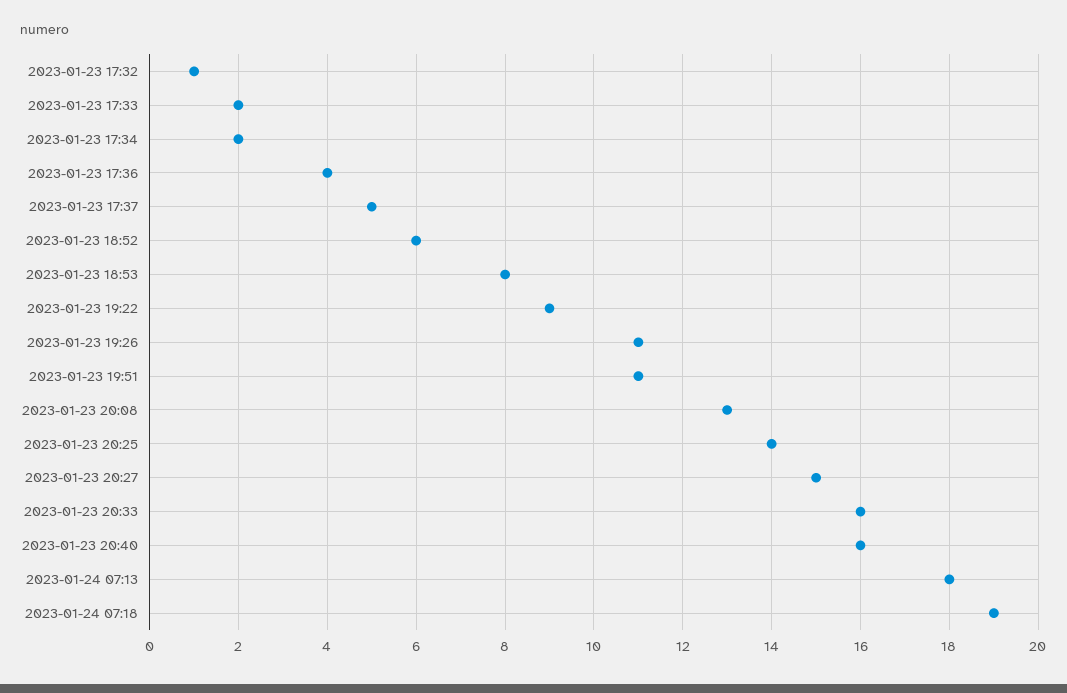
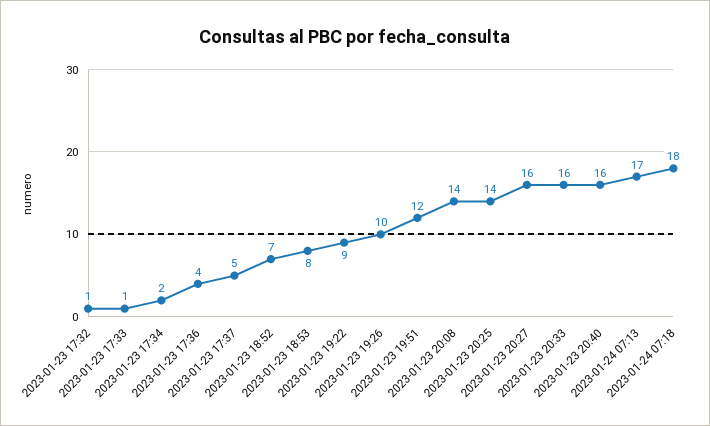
2023-01-23 17:33: 2 -> 1
2023-01-23 18:52: 6 -> 7
2023-01-23 19:26: 11 -> 10
2023-01-23 19:51: 11 -> 12
2023-01-23 20:08: 13 -> 14
2023-01-23 20:27: 15 -> 16
2023-01-24 07:13: 18 -> 17
2023-01-24 07:18: 19 -> 18

